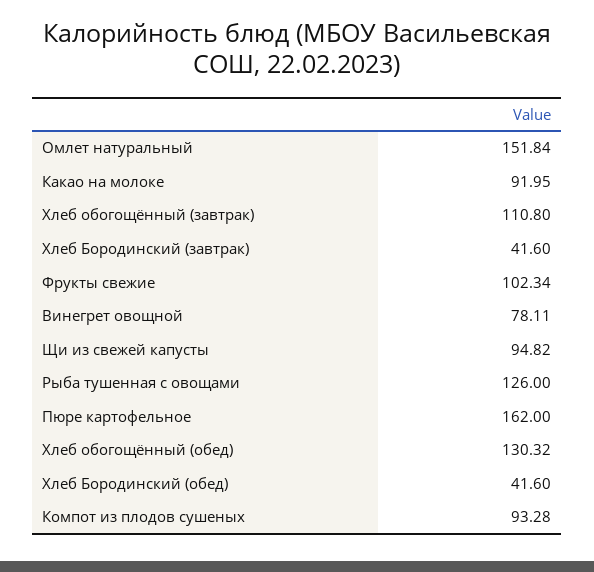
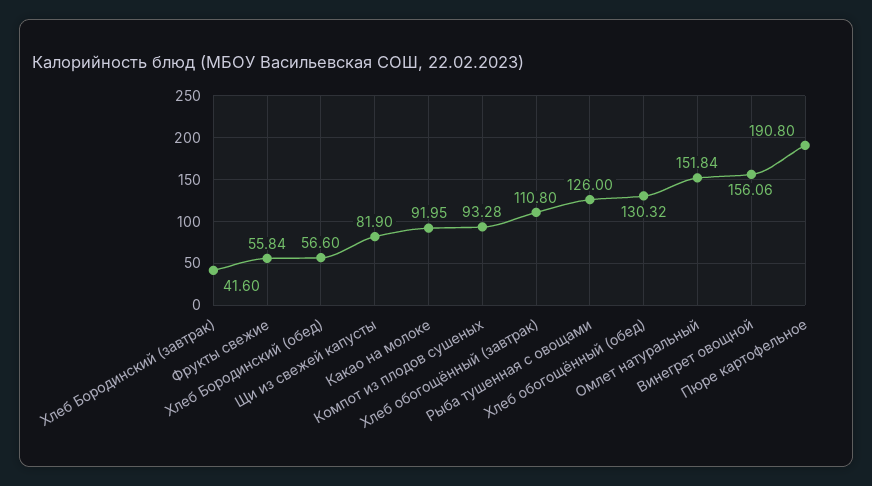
Фрукты свежие: 102.34 -> 55.84
Винегрет овощной: 78.11 -> 156.06
Щи из свежей капусты: 94.82 -> 81.9
Пюре картофельное: 162 -> 190.8
Хлеб Бородинский (обед): 41.6 -> 56.6

